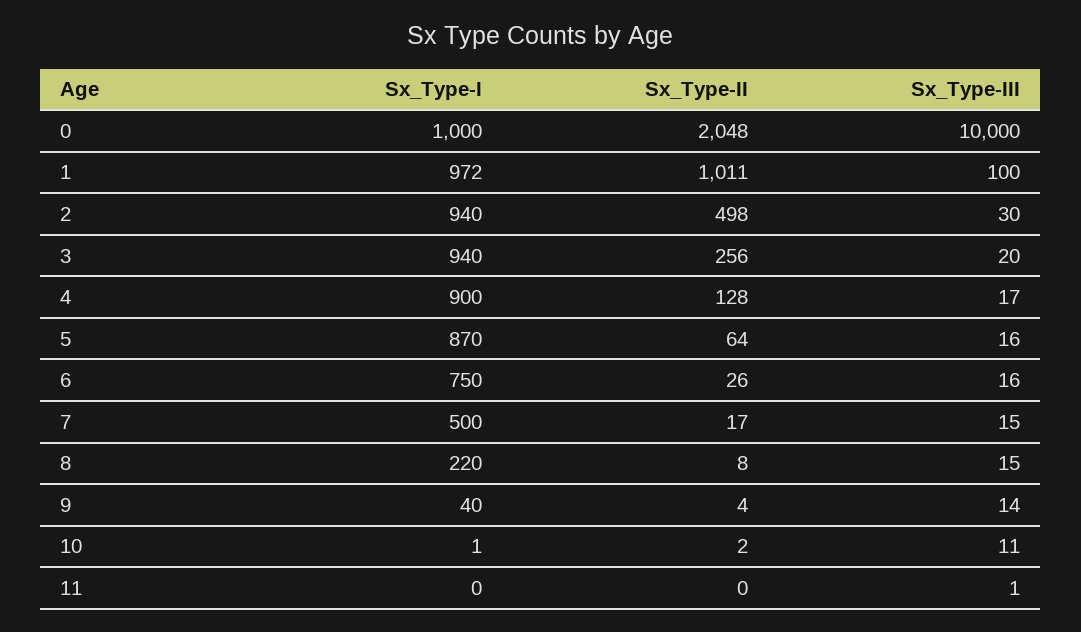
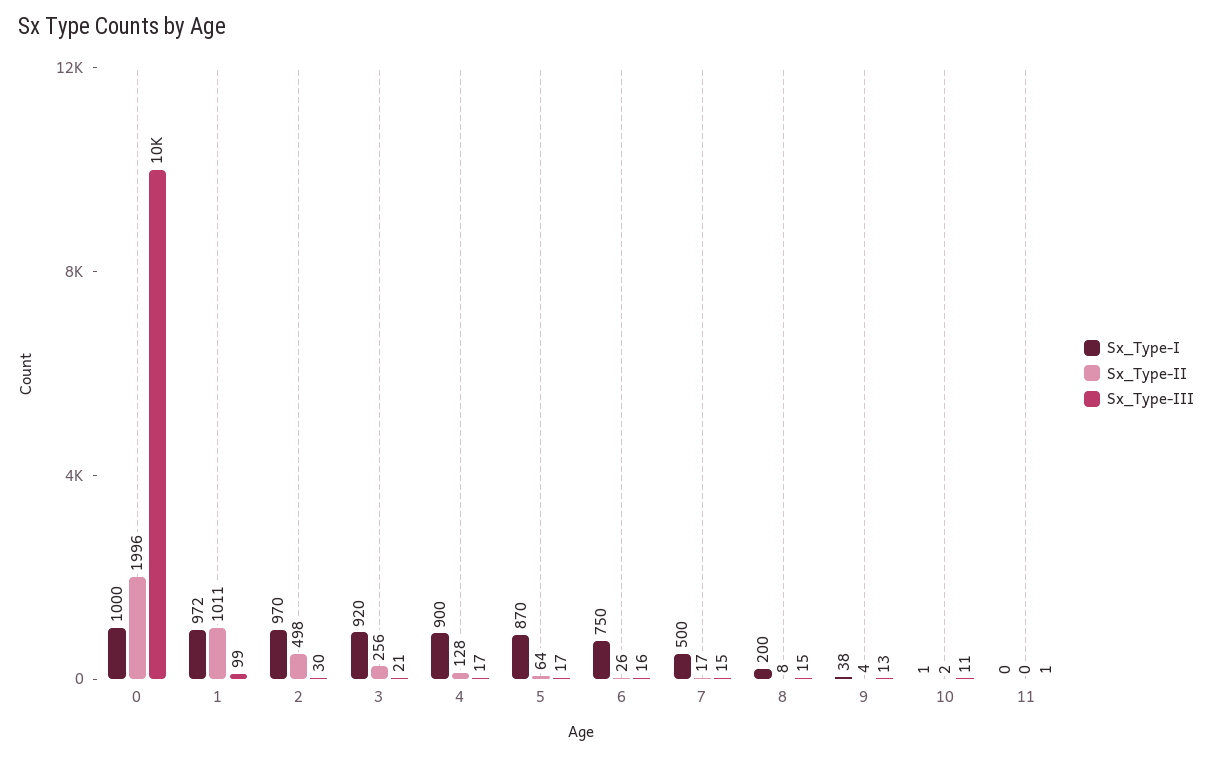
Sx_Type-II, 0: 2048 -> 1996
Sx_Type-III, 1: 100 -> 99
Sx_Type-I, 2: 940 -> 970
Sx_Type-I, 3: 940 -> 920
Sx_Type-III, 3: 20 -> 21
Sx_Type-III, 5: 16 -> 17
Sx_Type-I, 8: 220 -> 200
Sx_Type-I, 9: 40 -> 38
Sx_Type-III, 9: 14 -> 13

